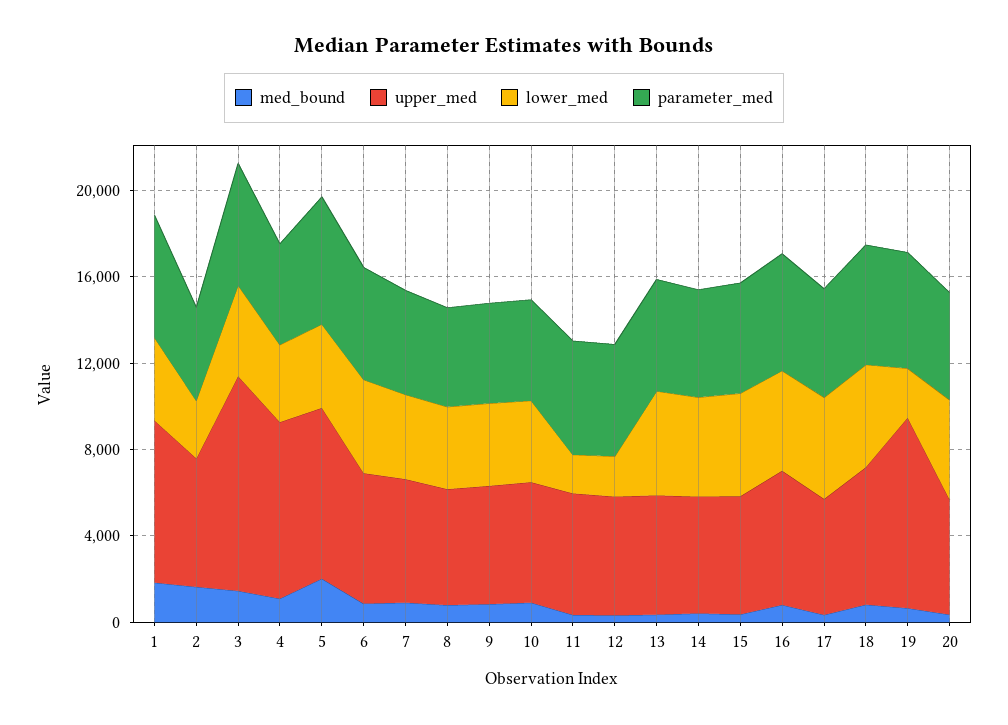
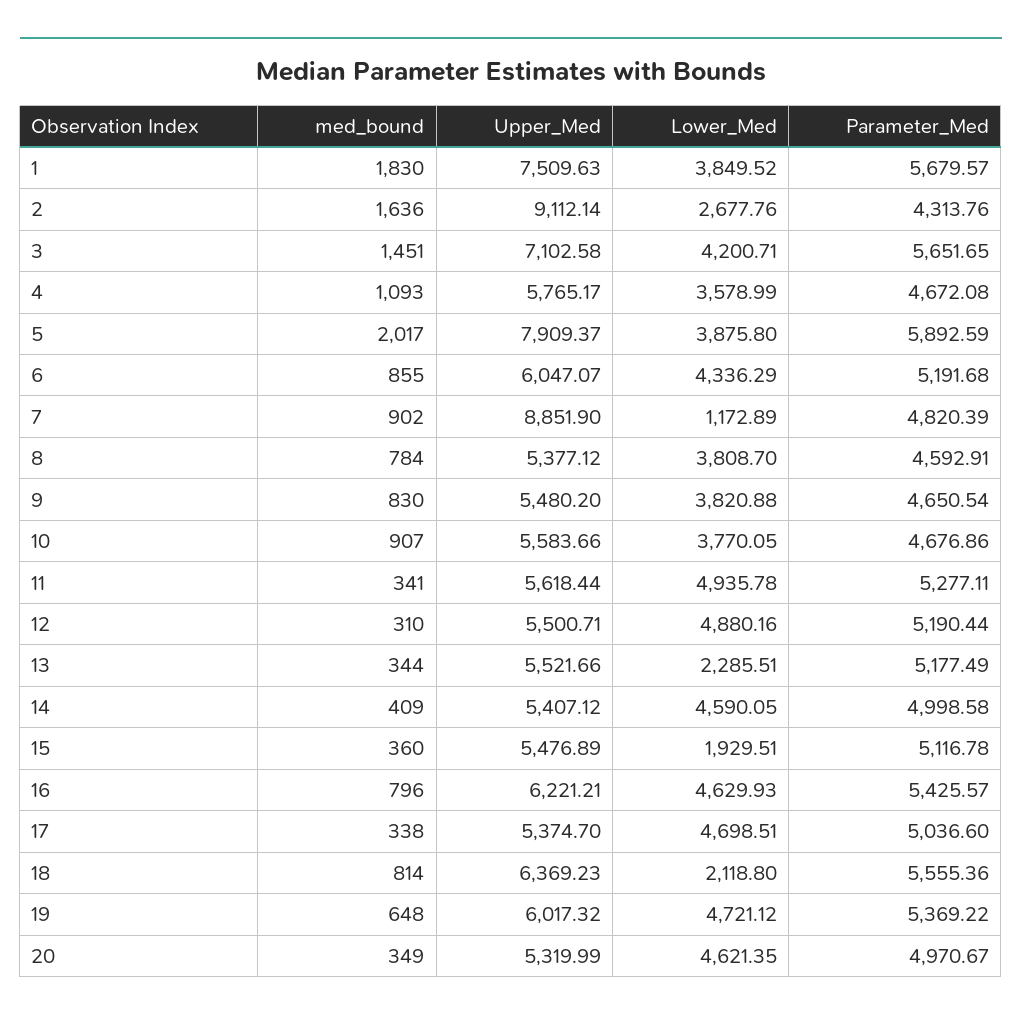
upper_med, 2: 6000 -> 9112.14
upper_med, 3: 10000 -> 7102.58
upper_med, 4: 8000 -> 5765.17
upper_med, 7: 6000 -> 8851.9
lower_med, 7: 4000 -> 1172.89
lower_med, 11: 2000 -> 4935.78
lower_med, 12: 2000 -> 4880.16
lower_med, 13: 5000 -> 2285.51
lower_med, 15: 5000 -> 1929.51
lower_med, 18: 5000 -> 2118.8
upper_med, 19: 9000 -> 6017.32
lower_med, 19: 2000 -> 4721.12

